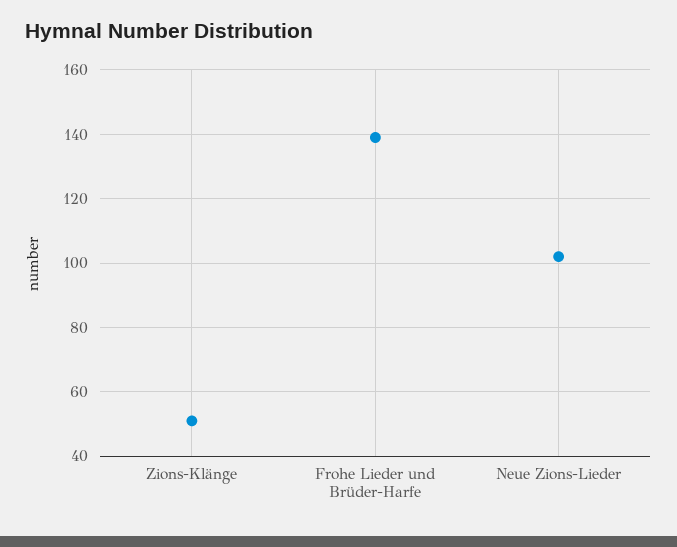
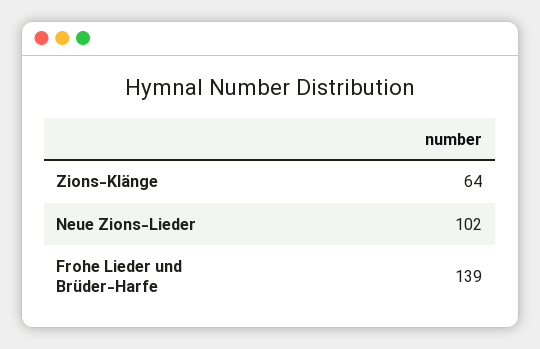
Zions-Klänge: 50 -> 64

